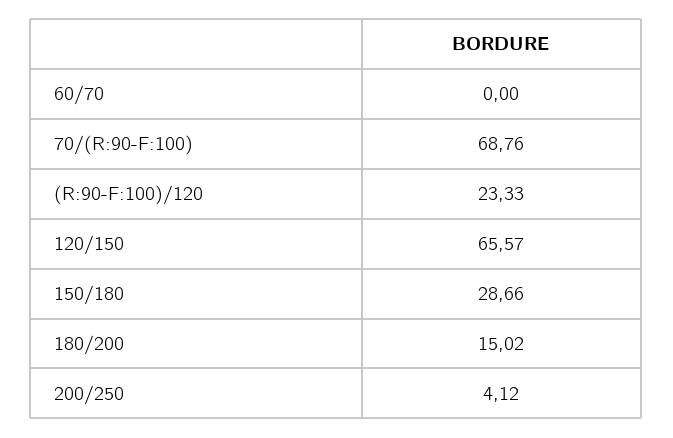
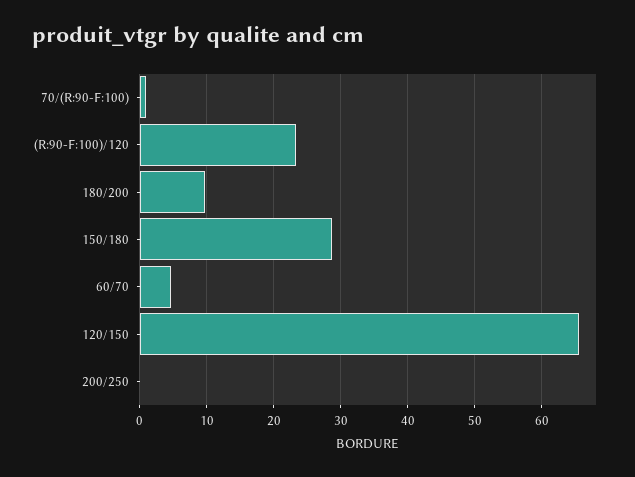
60/70: 0 -> 5
70/(R:90-F:100): 68.76 -> 1
180/200: 15.02 -> 10
200/250: 4.12 -> 0

